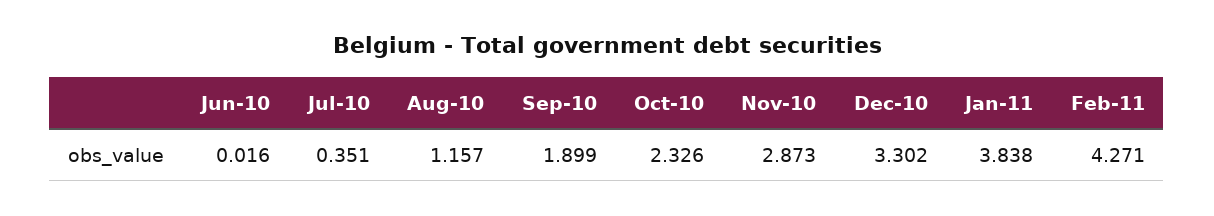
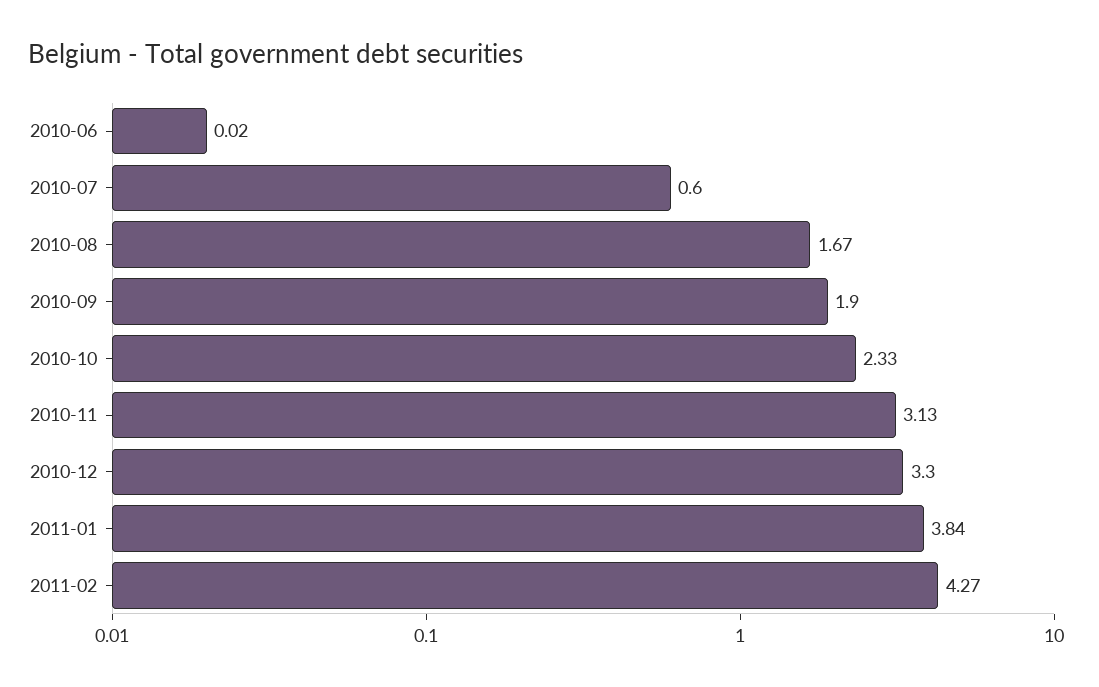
Jul-10: 0.351 -> 0.6
Aug-10: 1.157 -> 1.67
Nov-10: 2.873 -> 3.13

